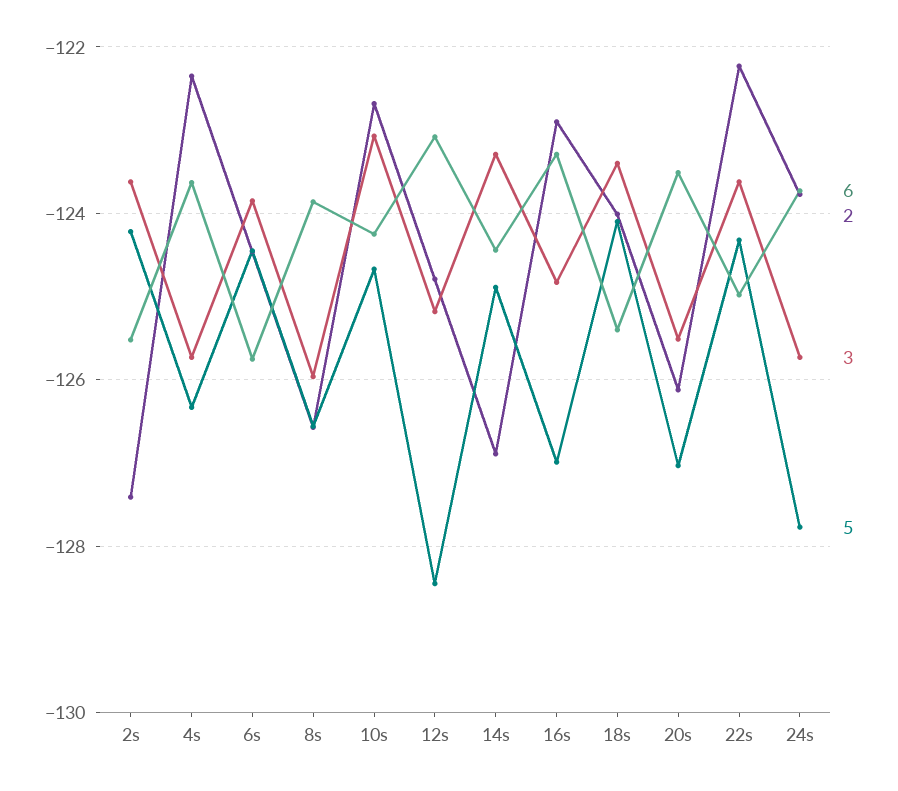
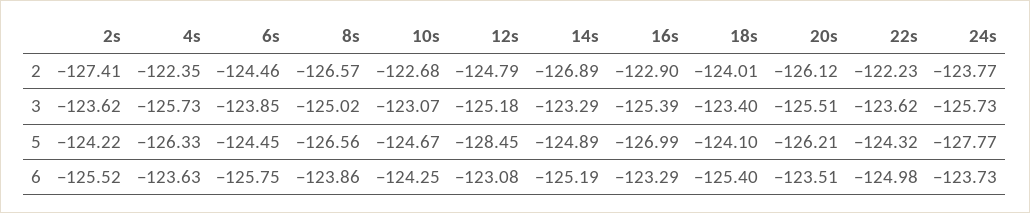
3, 8s: -126 -> -125.02
6, 14s: -124.4 -> -125.19
3, 16s: -124.8 -> -125.39
5, 20s: -127 -> -126.21

